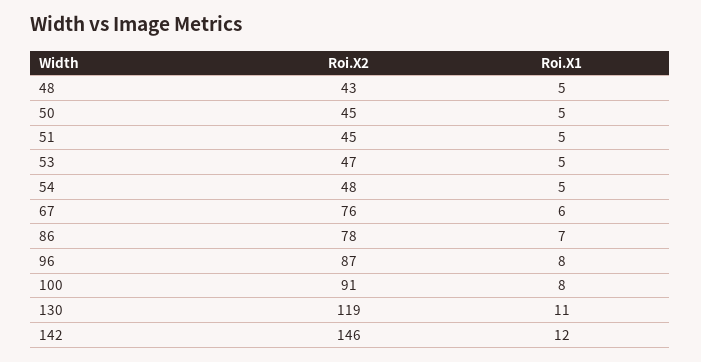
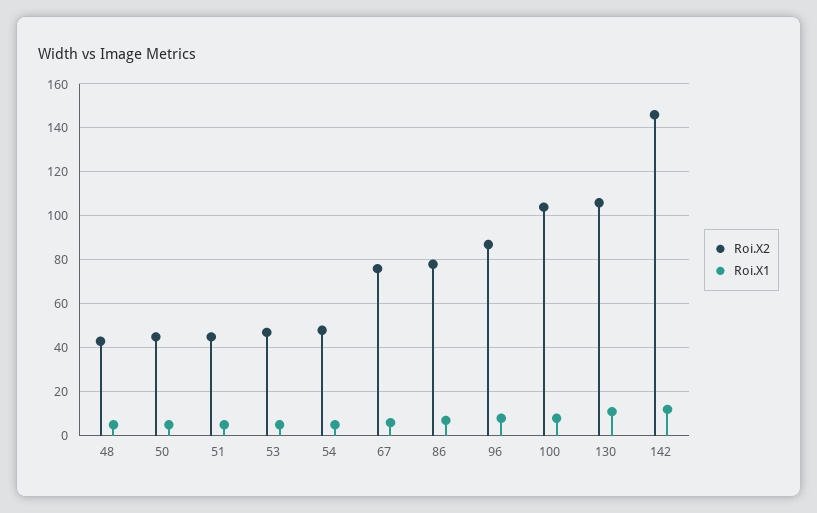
Roi.X2, 100: 91 -> 105
Roi.X2, 130: 119 -> 105

